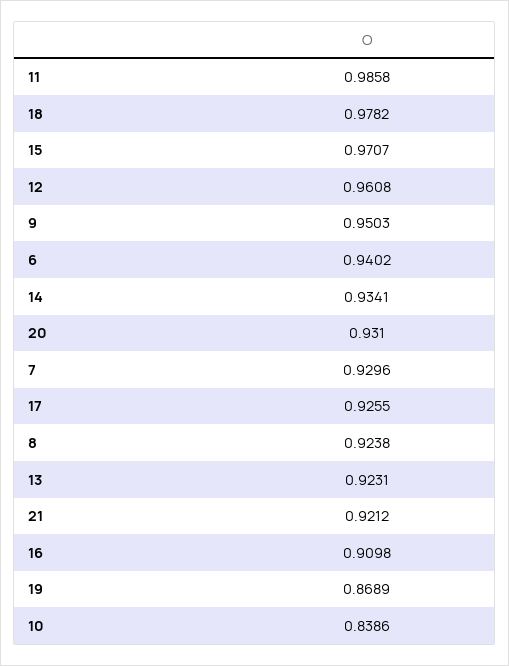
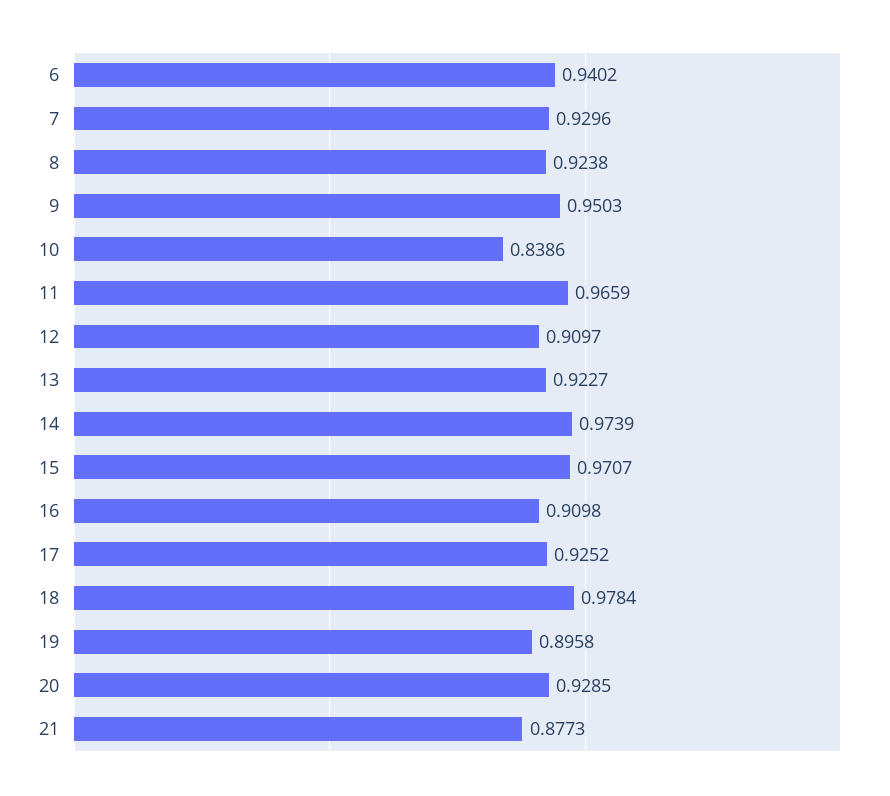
11: 0.9858 -> 0.9659
18: 0.9782 -> 0.9784
12: 0.9608 -> 0.9097
14: 0.9341 -> 0.9739
20: 0.931 -> 0.9285
17: 0.9255 -> 0.9252
13: 0.9231 -> 0.9227
21: 0.9212 -> 0.8773
19: 0.8689 -> 0.8958

